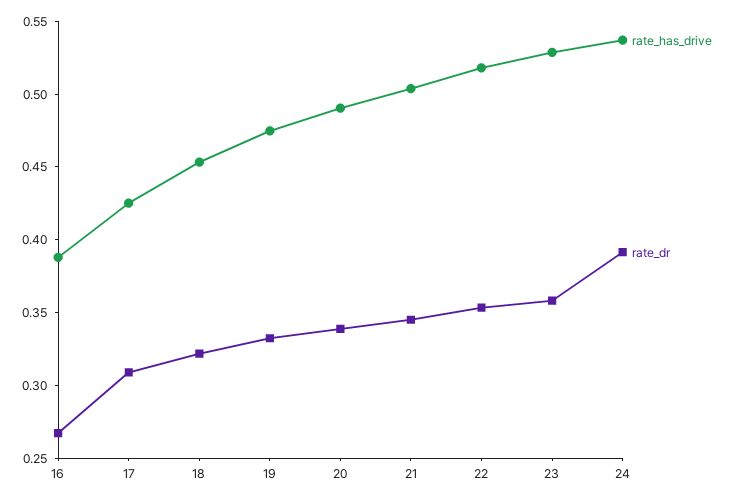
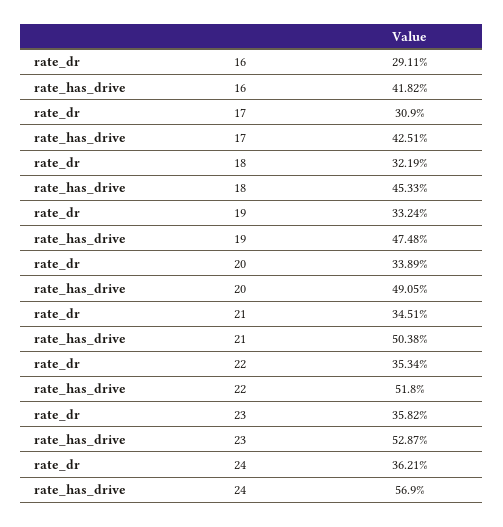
rate_has_drive, 16: 0.39 -> 0.4182
rate_dr, 16: 0.27 -> 0.2911
rate_has_drive, 24: 0.54 -> 0.569
rate_dr, 24: 0.39 -> 0.3621

